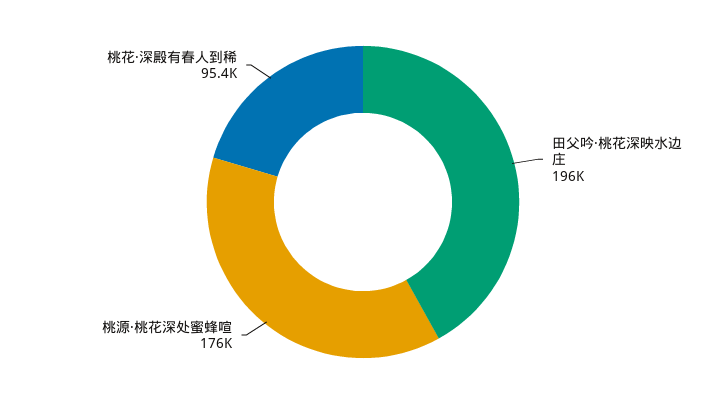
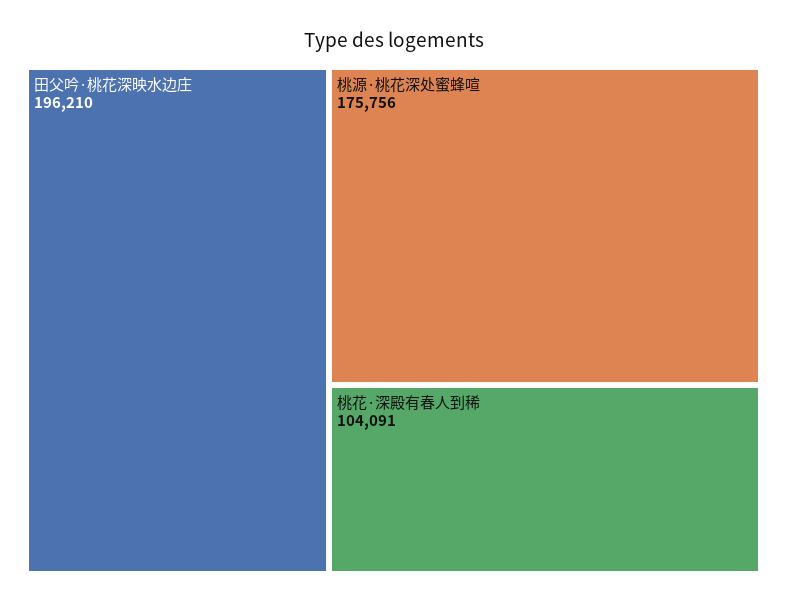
桃花·深殿有春人到稀: 95400 -> 104091

